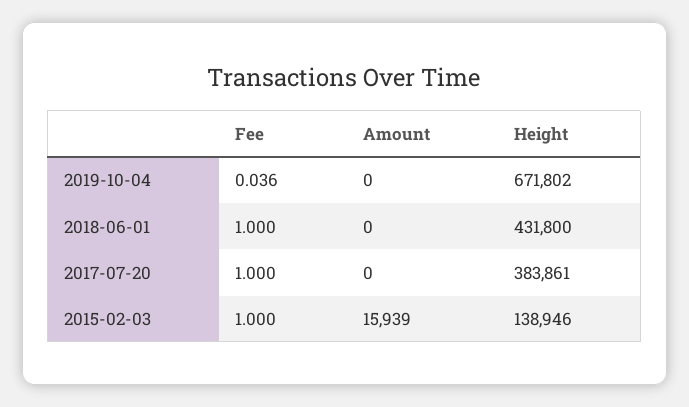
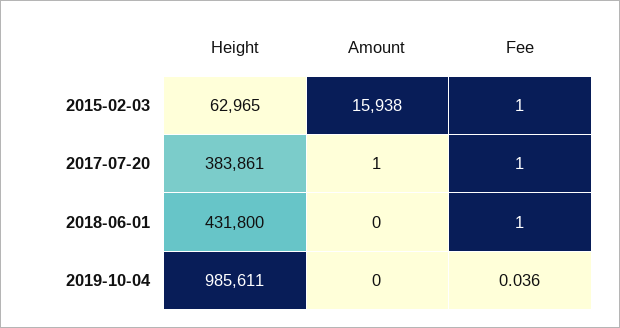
Height, 2019-10-04: 671802 -> 985611
Amount, 2017-07-20: 0 -> 1
Amount, 2015-02-03: 15939 -> 15938
Height, 2015-02-03: 138946 -> 62965

